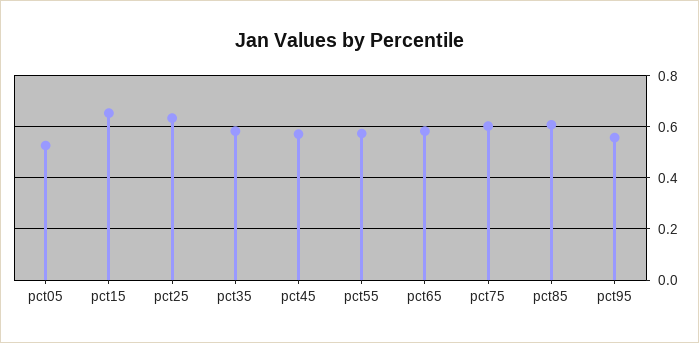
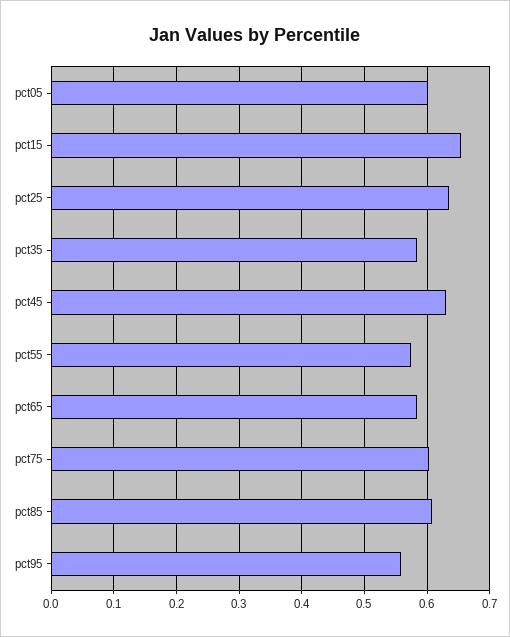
pct05: 0.525 -> 0.6
pct45: 0.575 -> 0.63

